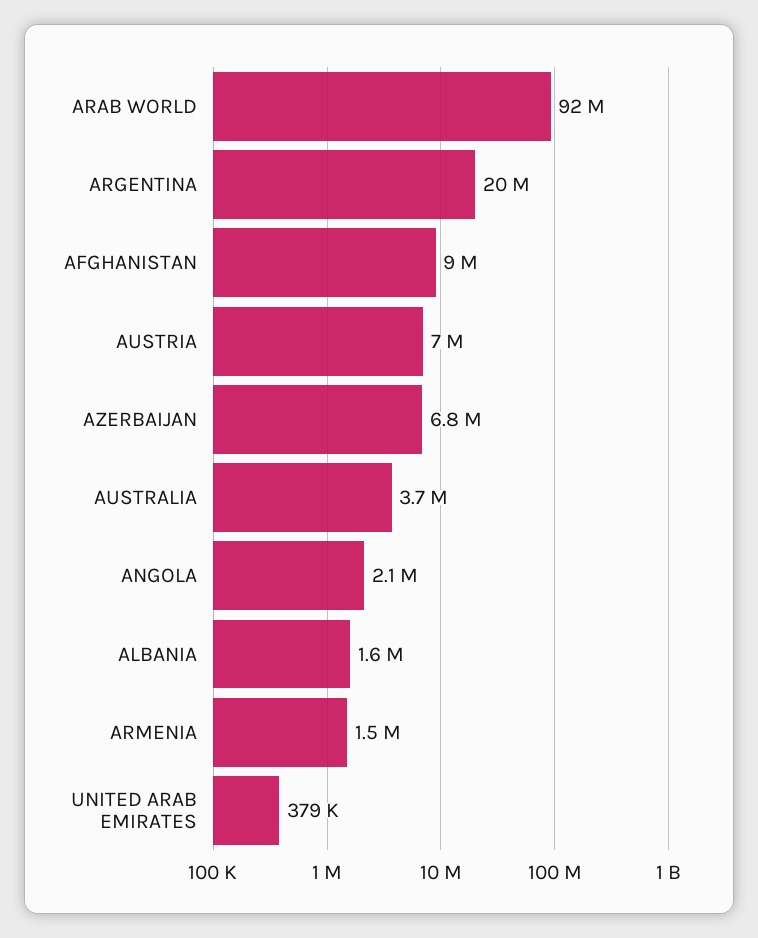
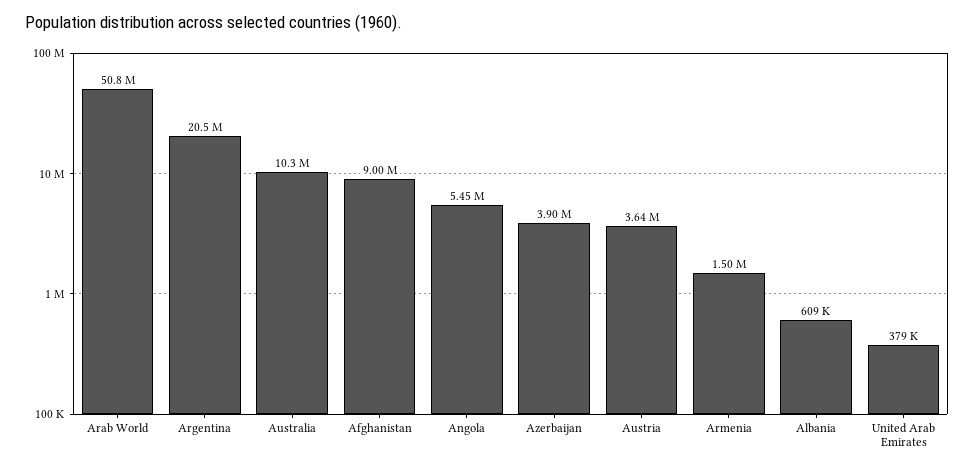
ARAB WORLD: 92000000 -> 50800000
AUSTRIA: 7000000 -> 3640000
AZERBAIJAN: 6800000 -> 3900000
AUSTRALIA: 3700000 -> 10300000
ANGOLA: 2100000 -> 5450000
ALBANIA: 1600000 -> 609000

